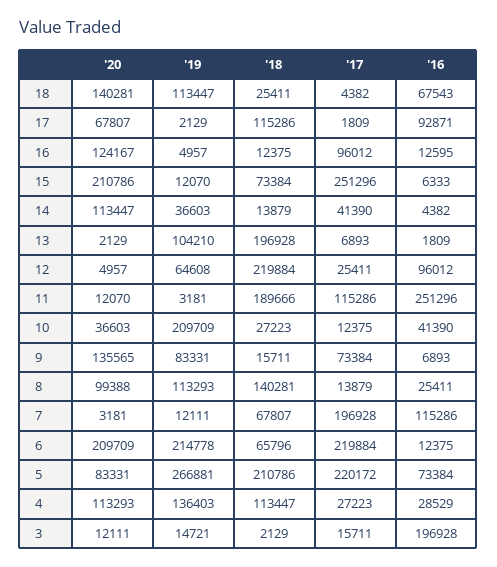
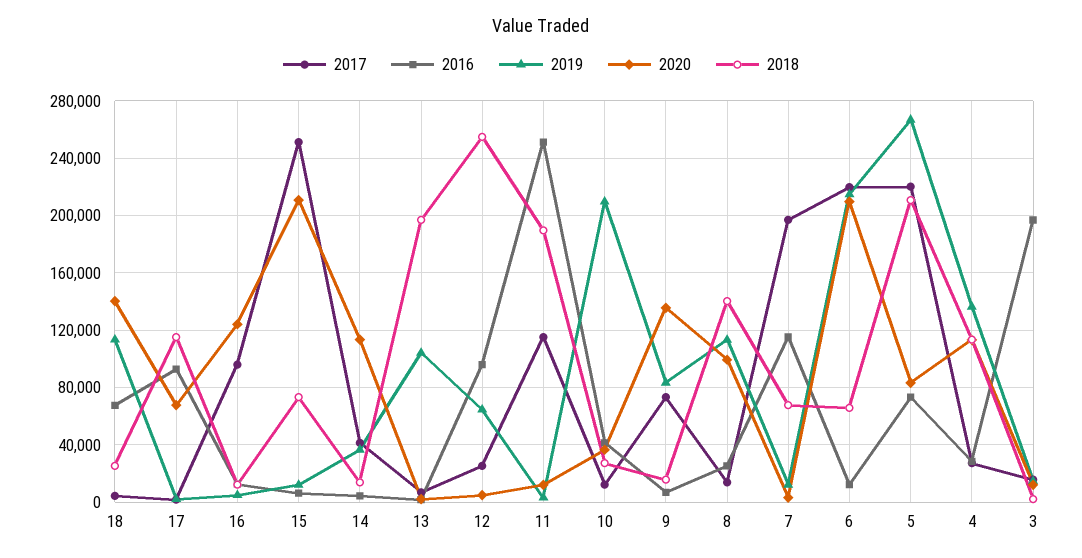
'18, 12: 219884 -> 255000

